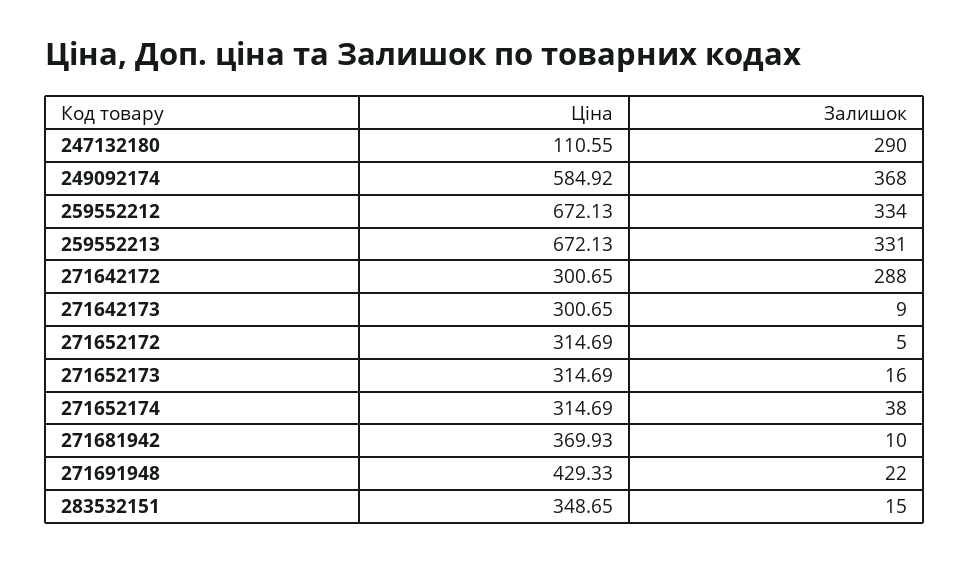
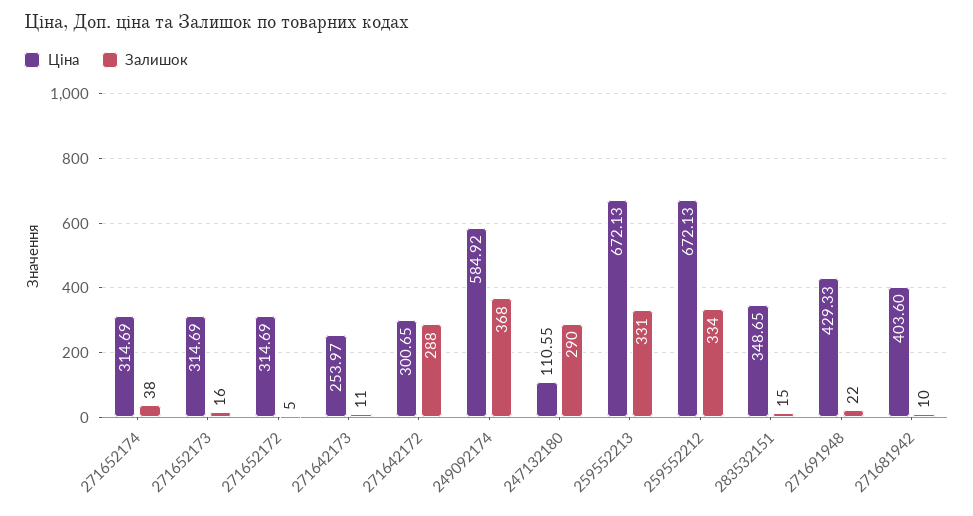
Ціна, 271642173: 300.65 -> 253.97
Залишок, 271642173: 9 -> 11
Ціна, 271681942: 369.93 -> 403.6

